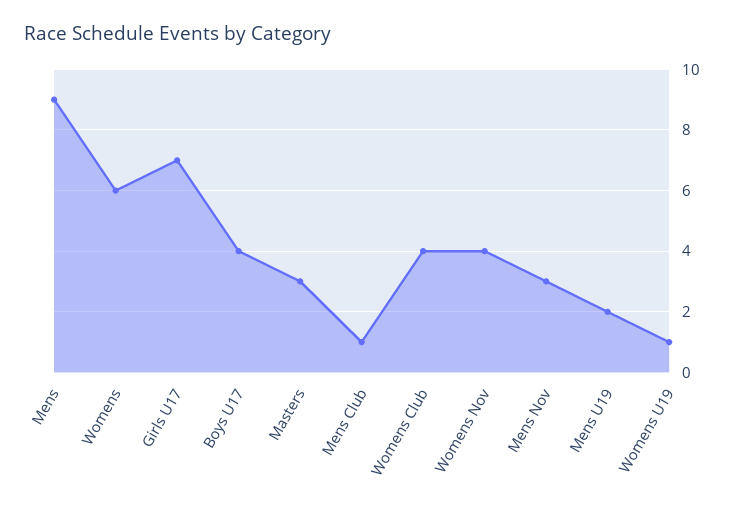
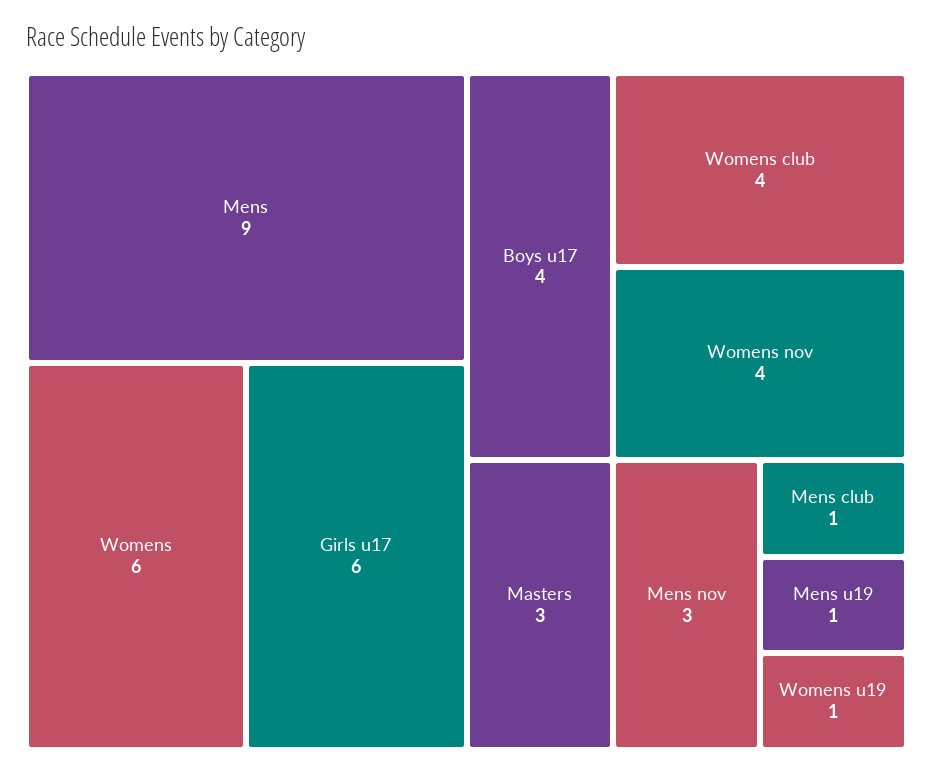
Girls U17: 7 -> 6
Mens U19: 2 -> 1

